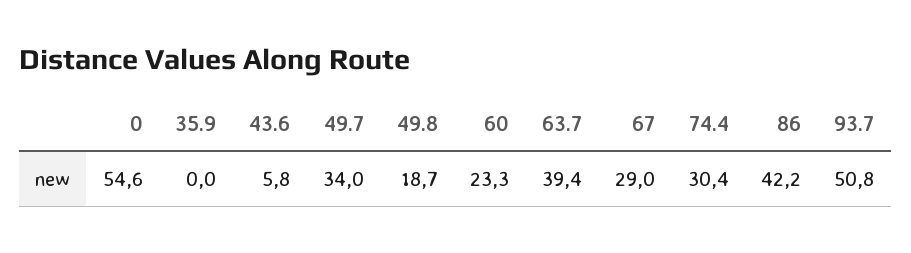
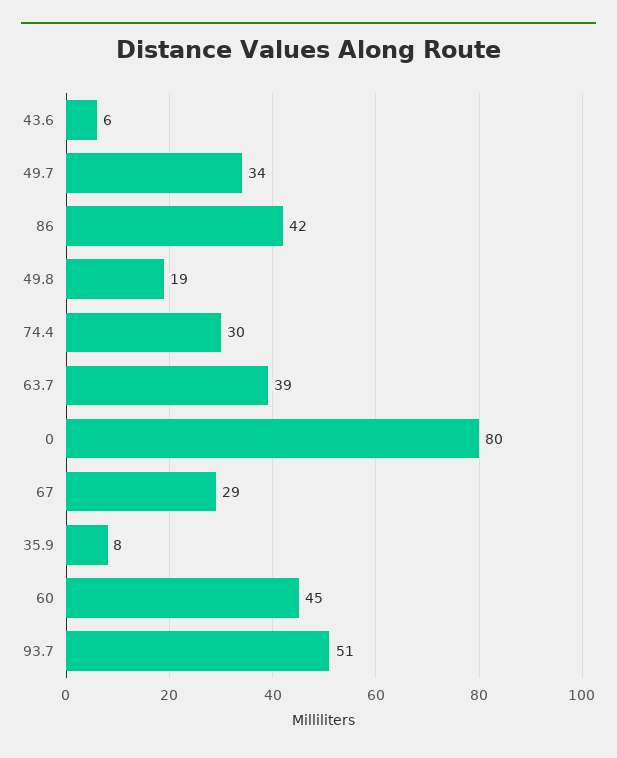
0: 54.6 -> 80
35.9: 0 -> 8
60: 23.3 -> 45

